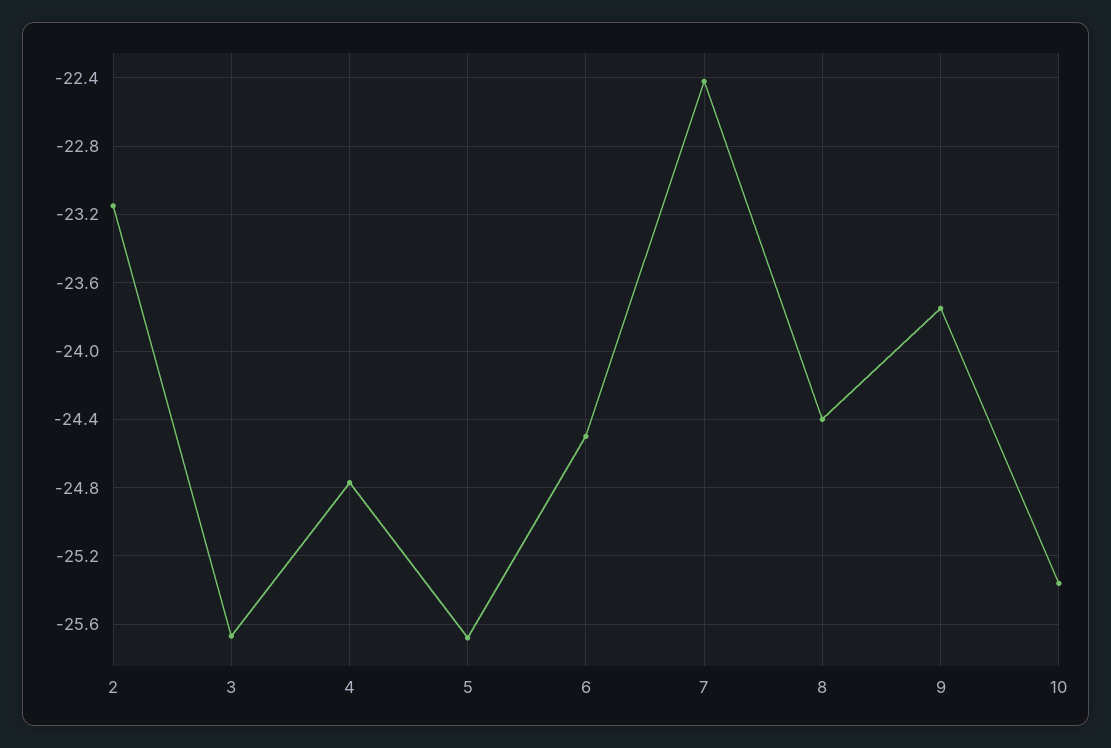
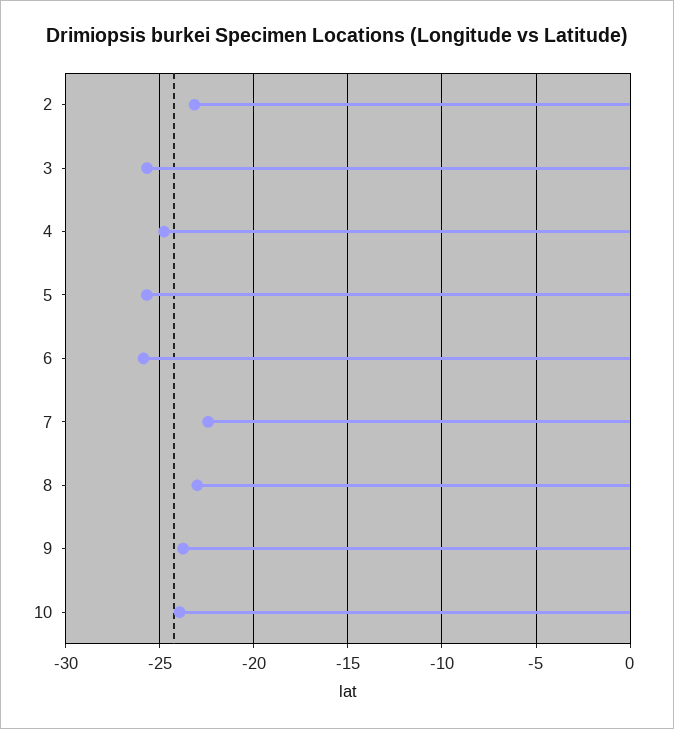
6: -24.5 -> -26
8: -24.4 -> -23
10: -25.35 -> -24

